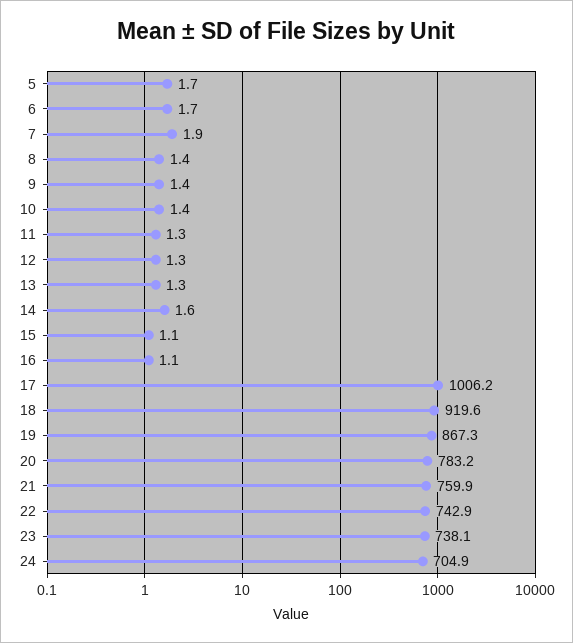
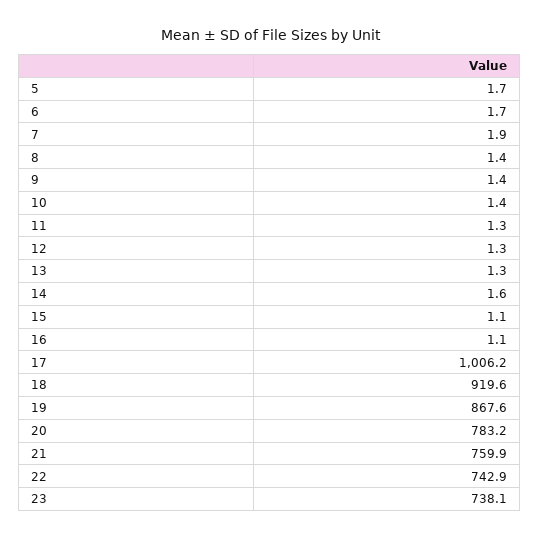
19: 867.3 -> 867.6
24: 704.9 -> none

